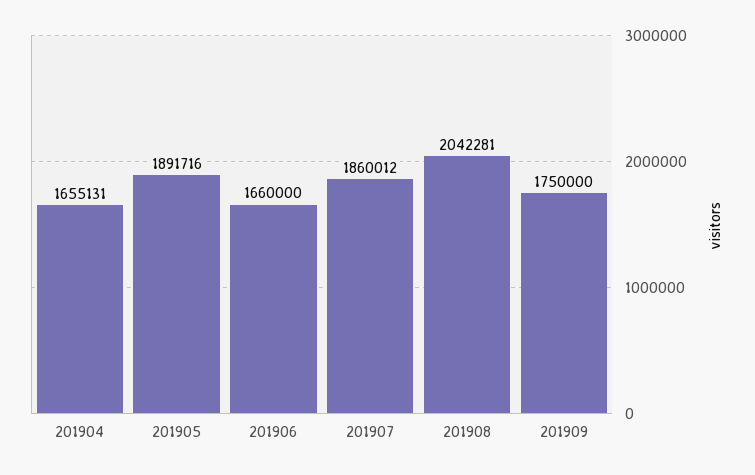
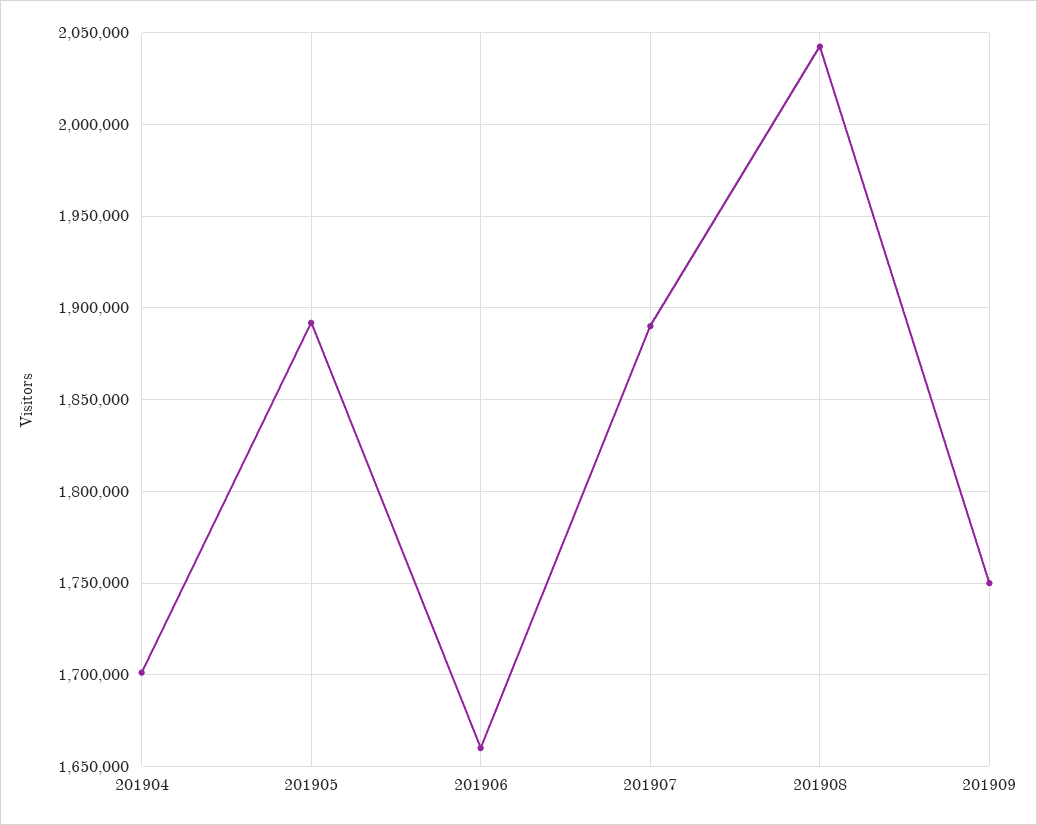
201904: 1655131 -> 1700000
201907: 1860012 -> 1890000

